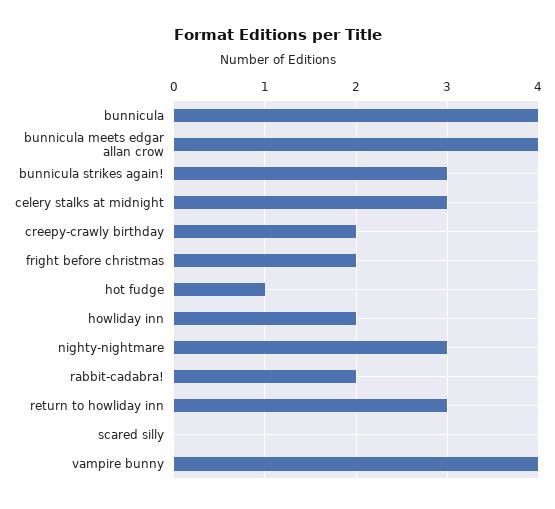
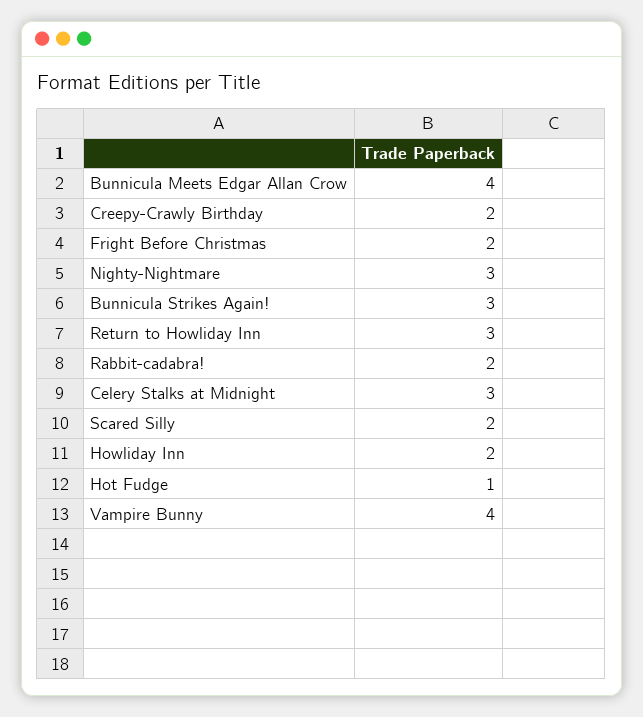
bunnicula: 4 -> none
scared silly: 0 -> 2

